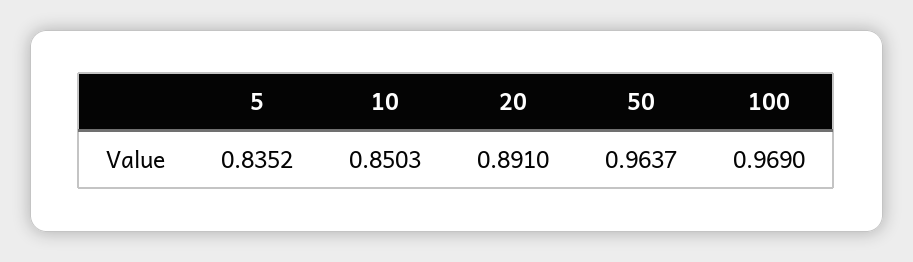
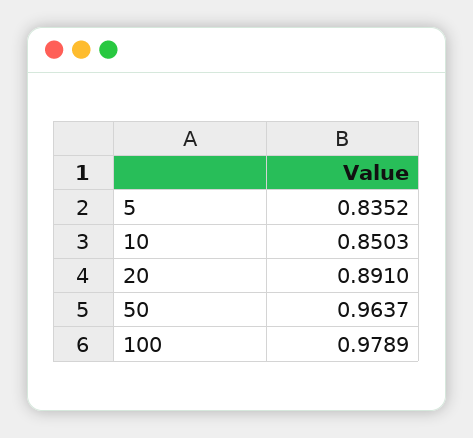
100: 0.969 -> 0.9789

